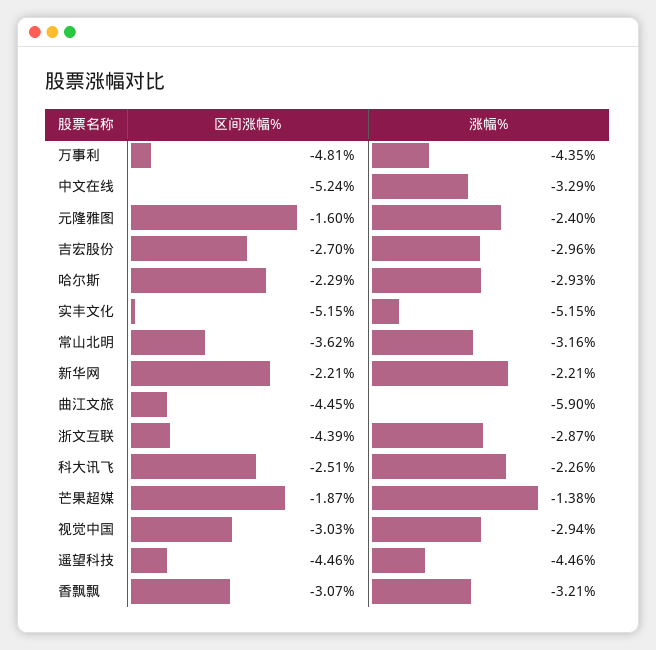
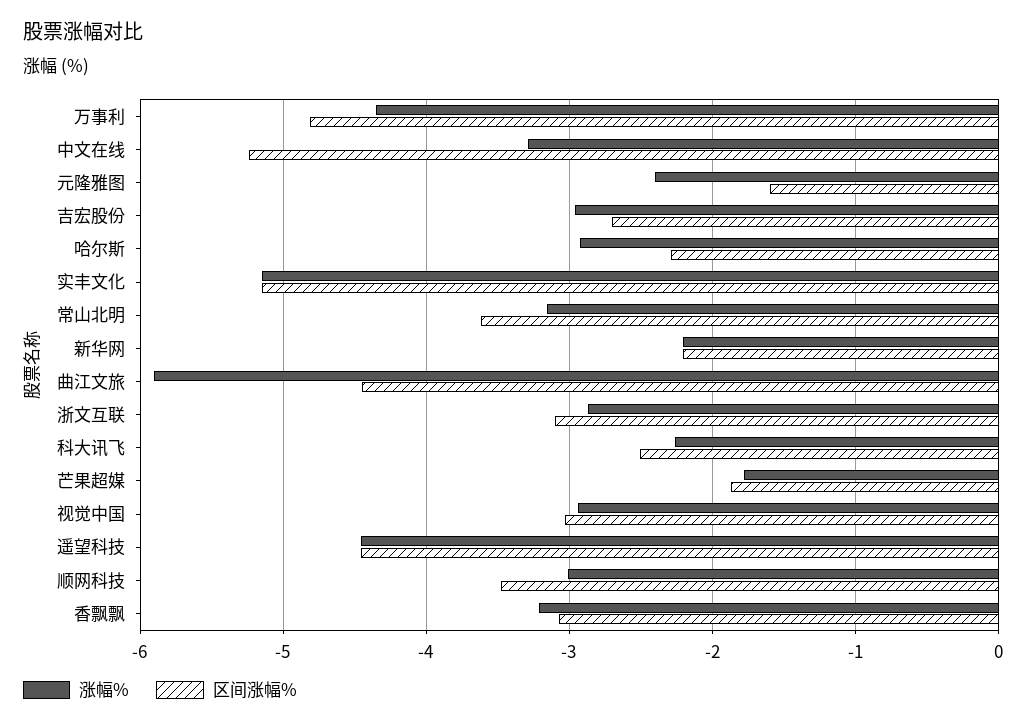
区间涨幅%, 浙文互联: -4.39 -> -3.1
涨幅%, 芒果超媒: -1.38 -> -1.8
涨幅%, 顺网科技: none -> -3
区间涨幅%, 顺网科技: none -> -3.5

